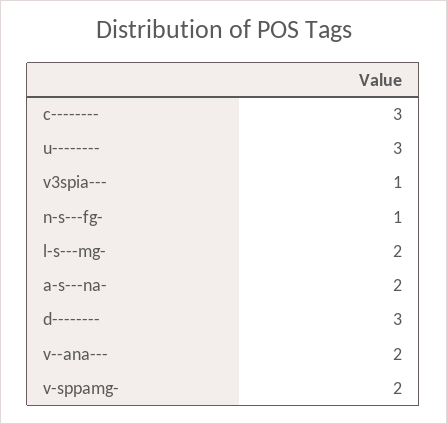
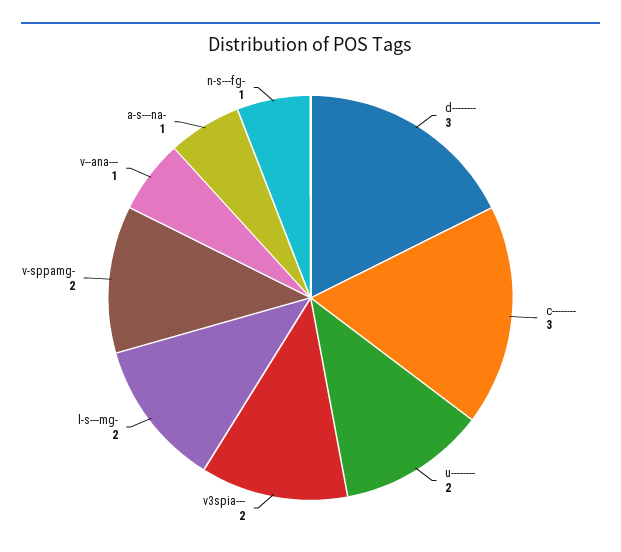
u--------: 3 -> 2
v3spia---: 1 -> 2
a-s---na-: 2 -> 1
v--ana---: 2 -> 1

